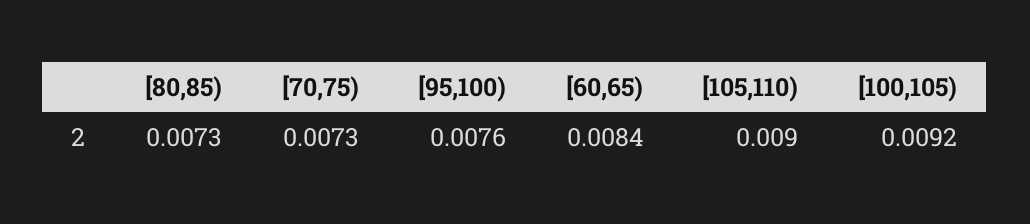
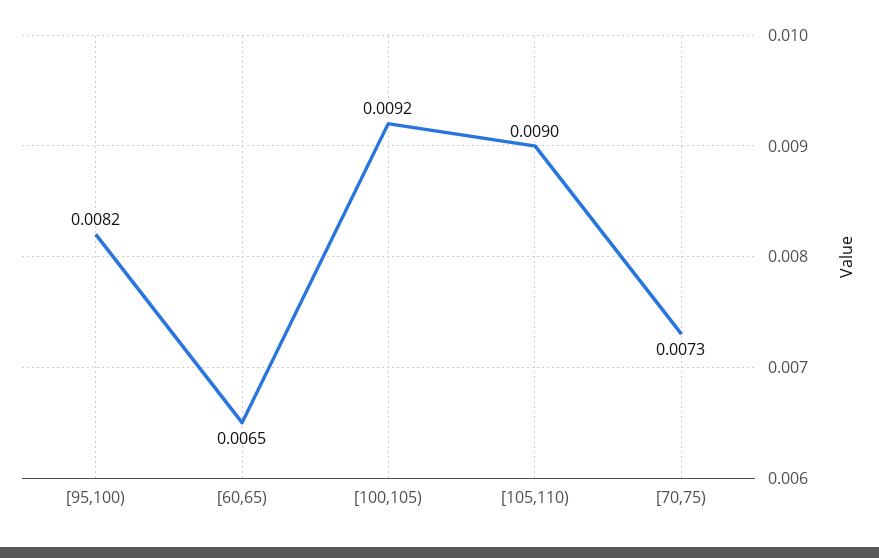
[80,85): 0.0073 -> none
[95,100): 0.0076 -> 0.0082
[60,65): 0.0084 -> 0.0065

